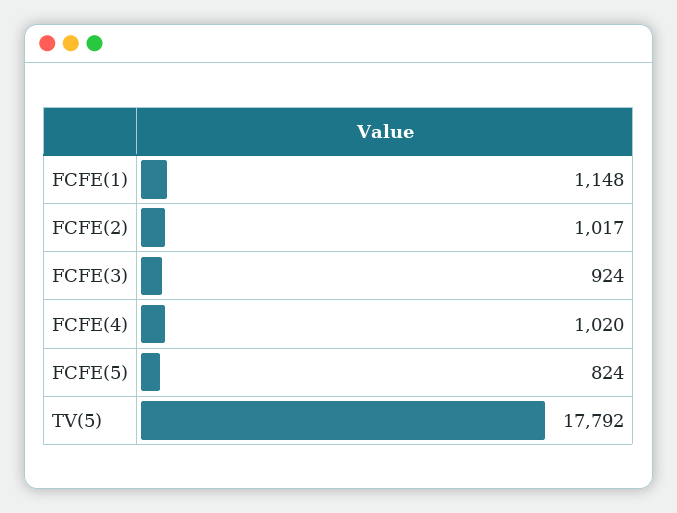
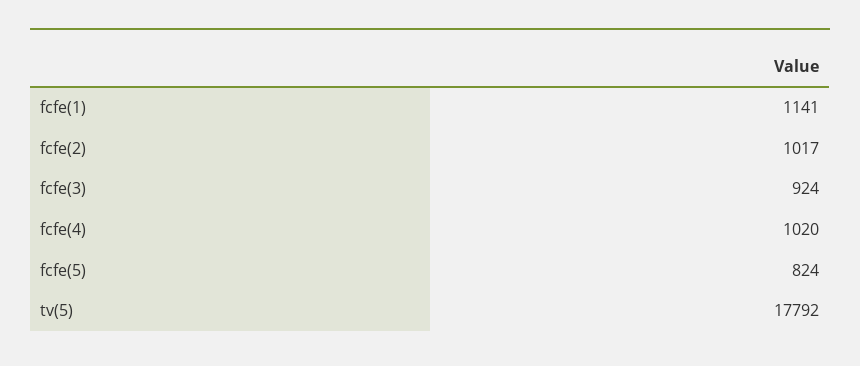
FCFE(1): 1148 -> 1141

